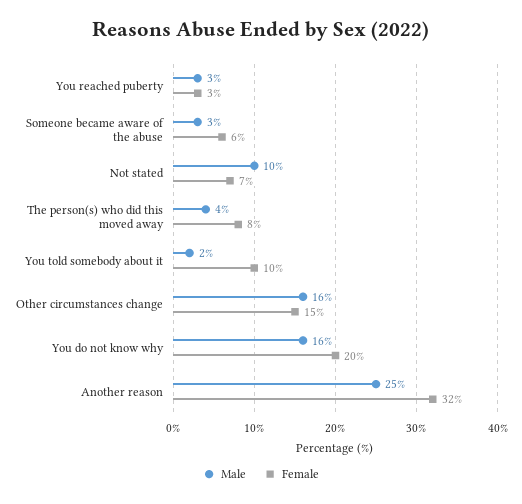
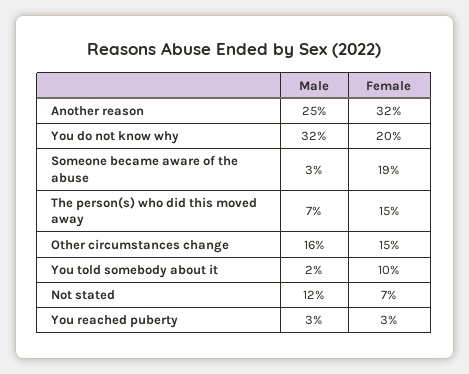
Female, Someone became aware of the abuse: 6 -> 19
Male, Not stated: 10 -> 12
Male, The person(s) who did this moved away: 4 -> 7
Female, The person(s) who did this moved away: 8 -> 15
Male, You do not know why: 16 -> 32

